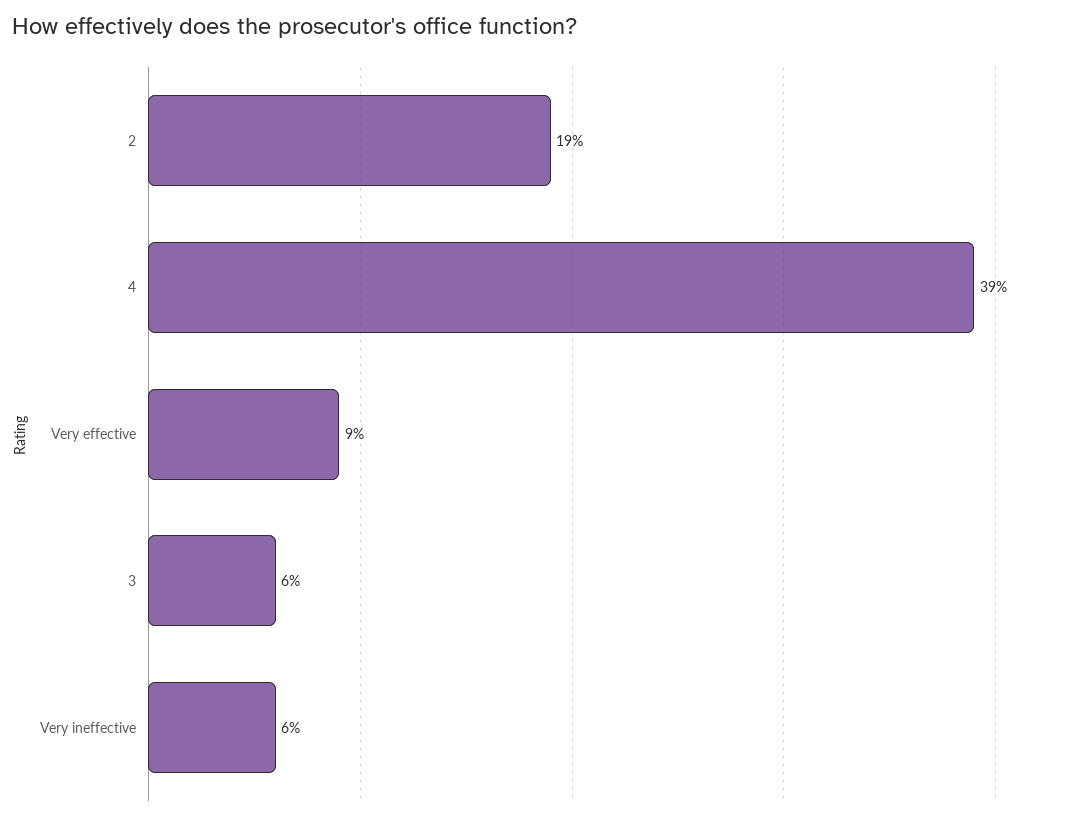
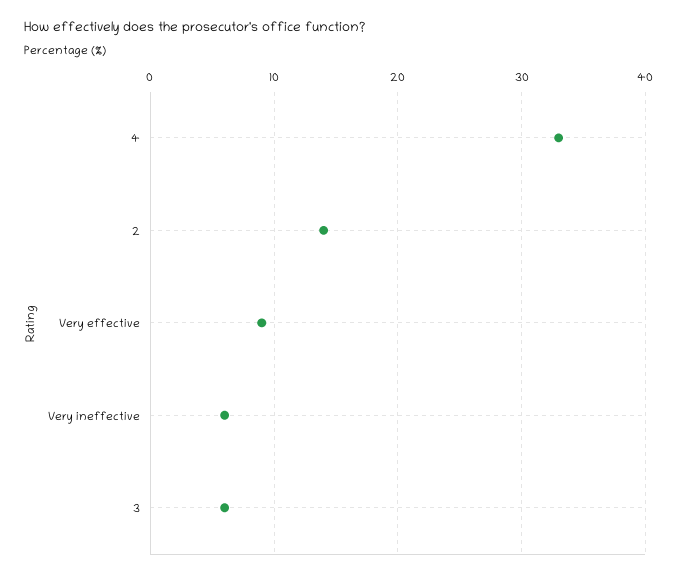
2: 19 -> 14
4: 39 -> 33

